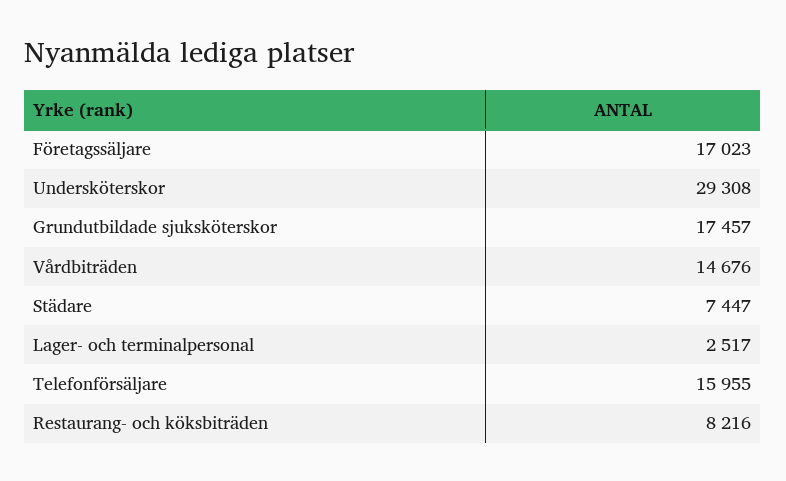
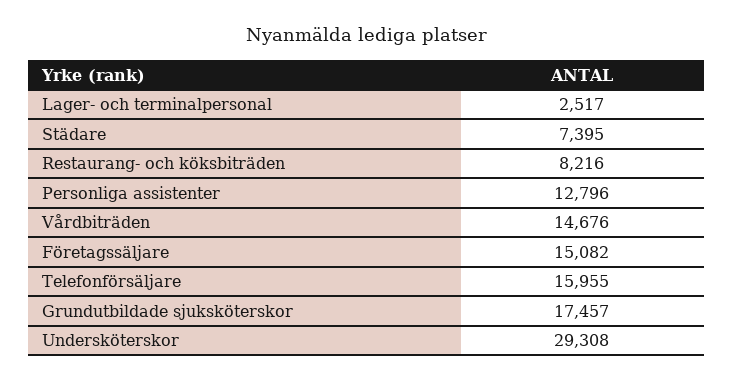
Företagssäljare: 17023 -> 15082
Städare: 7447 -> 7395
Personliga assistenter: none -> 12796

